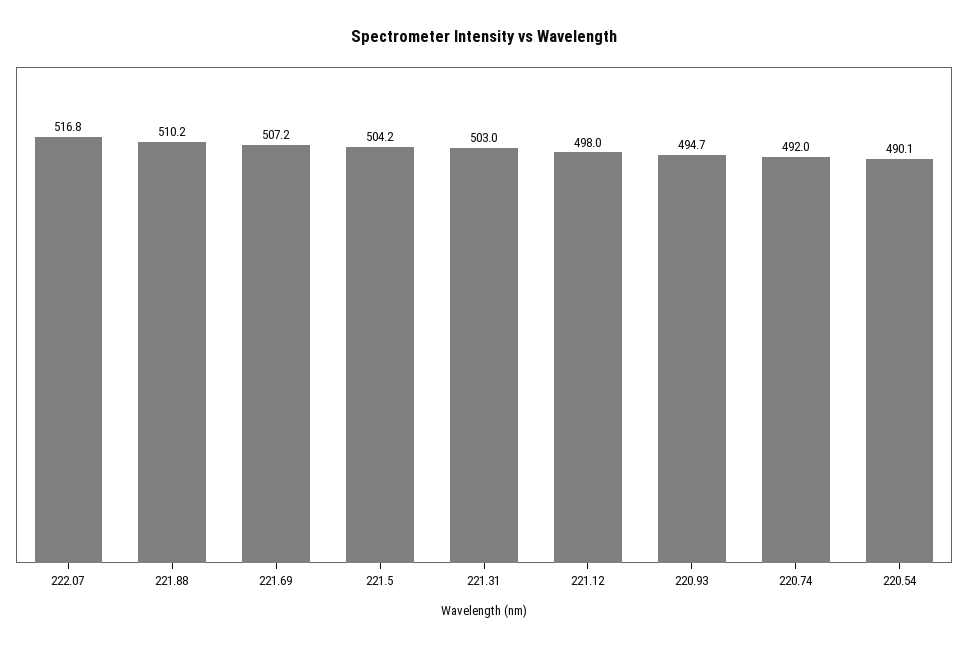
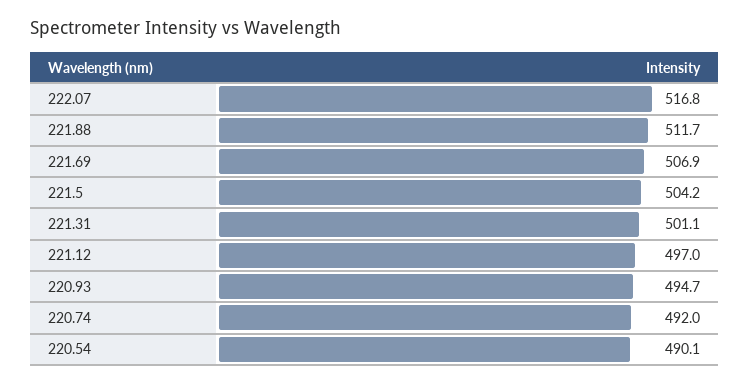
221.88: 510.2 -> 511.7
221.69: 507.2 -> 506.9
221.31: 503 -> 501.1
221.12: 498 -> 497

